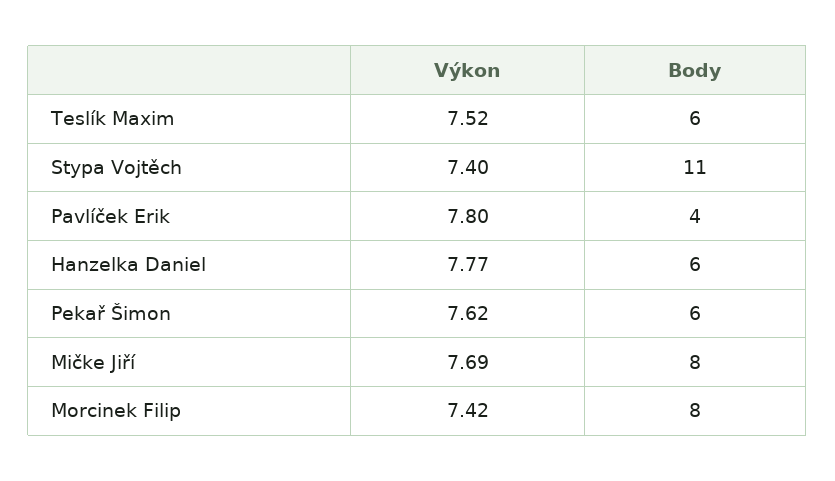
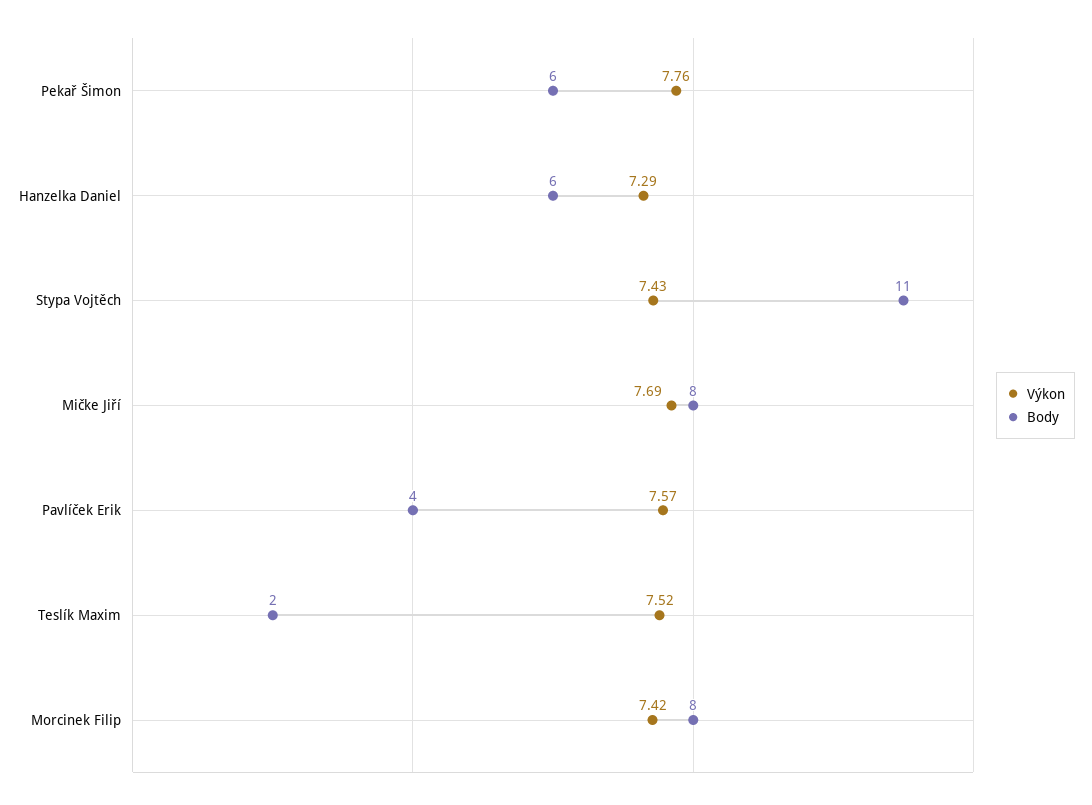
Body, Teslík Maxim: 6 -> 2
Výkon, Stypa Vojtěch: 7.4 -> 7.43
Výkon, Pavlíček Erik: 7.8 -> 7.57
Výkon, Hanzelka Daniel: 7.77 -> 7.29
Výkon, Pekař Šimon: 7.62 -> 7.76

